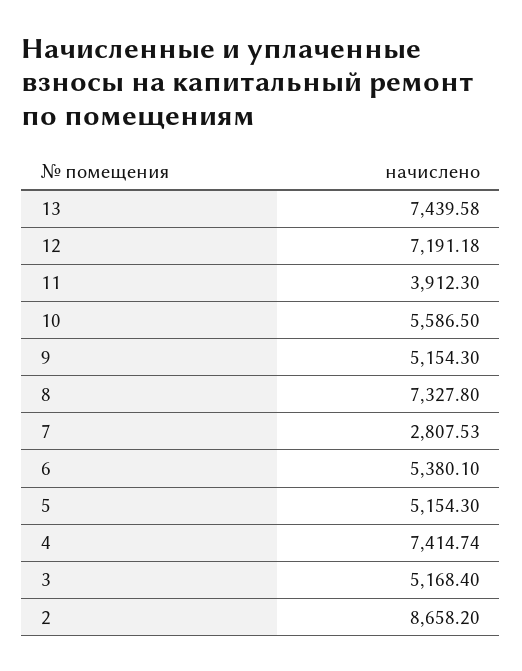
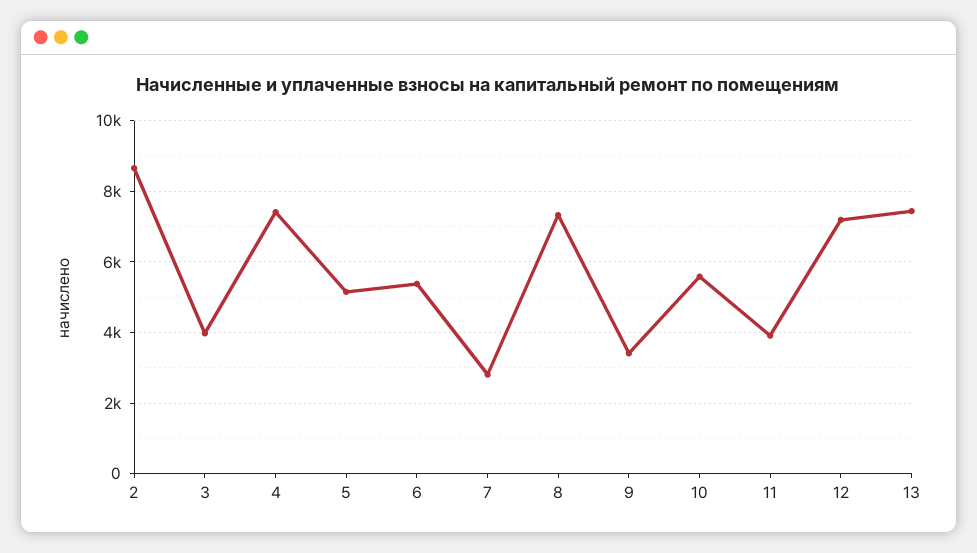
9: 5154.3 -> 3400
3: 5168.4 -> 4000

